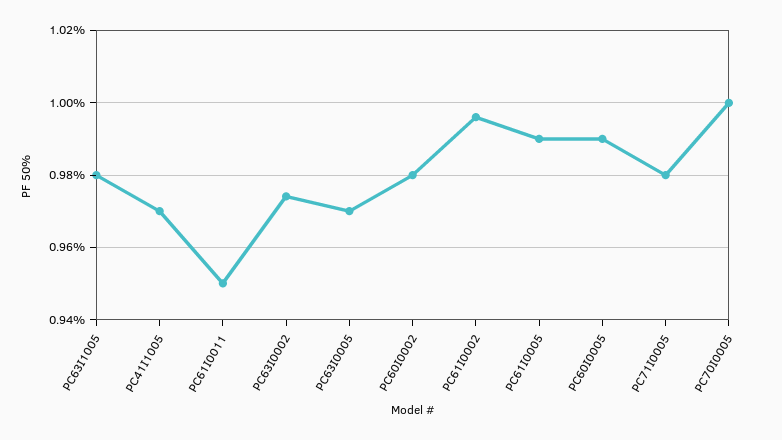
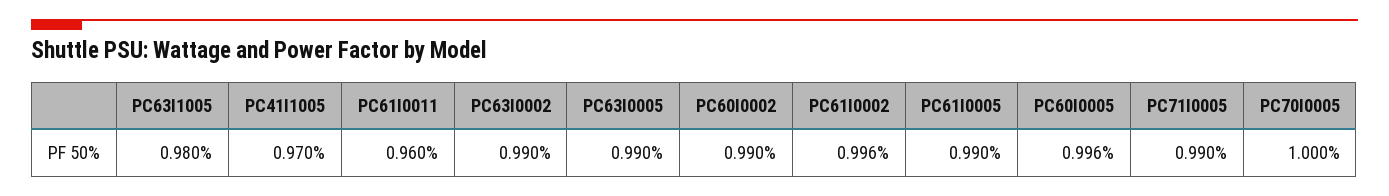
PC61I0011: 0.95 -> 0.96
PC63I0002: 0.974 -> 0.99
PC63I0005: 0.97 -> 0.99
PC60I0002: 0.98 -> 0.99
PC60I0005: 0.99 -> 0.996
PC71I0005: 0.98 -> 0.99

